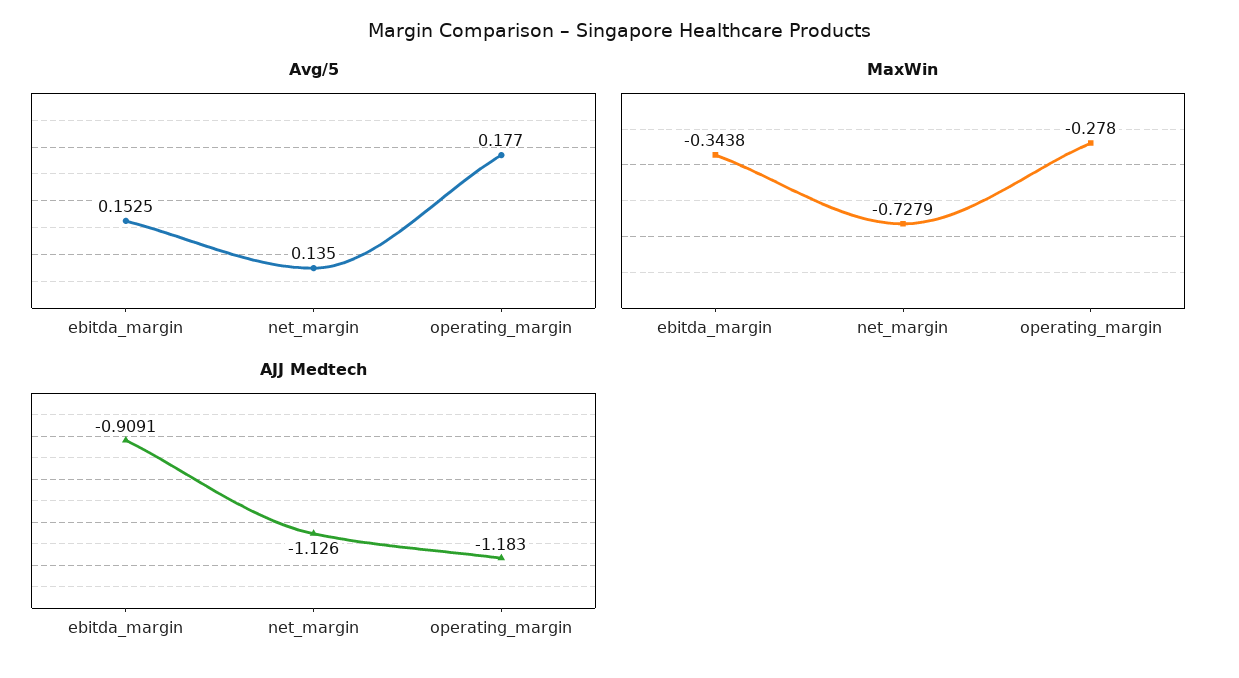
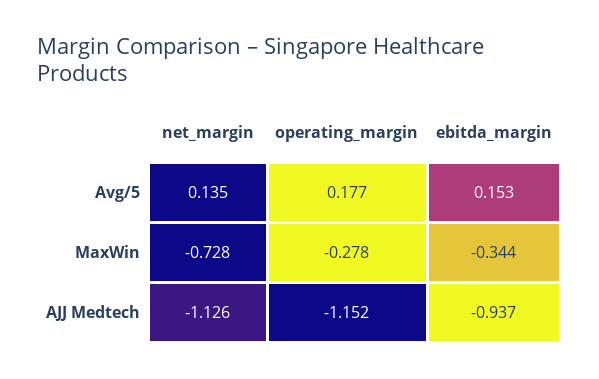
AJJ Medtech, ebitda_margin: -0.9091 -> -0.937
AJJ Medtech, operating_margin: -1.183 -> -1.152

